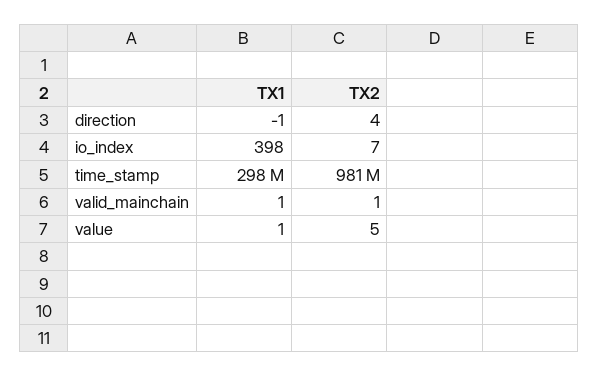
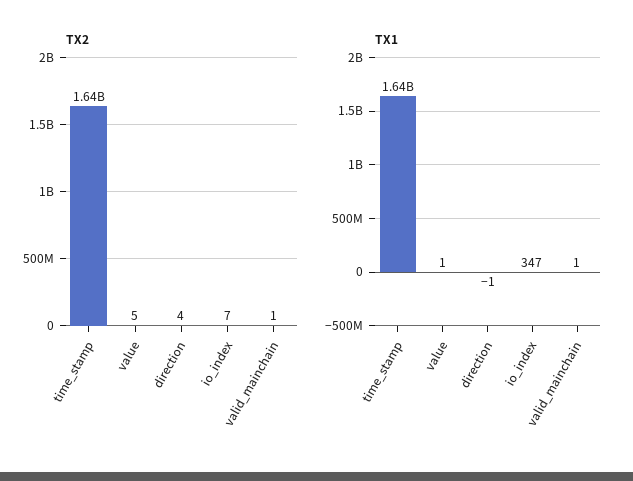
TX1, io_index: 398 -> 347
TX1, time_stamp: 298000000 -> 1640000000
TX2, time_stamp: 981000000 -> 1640000000

